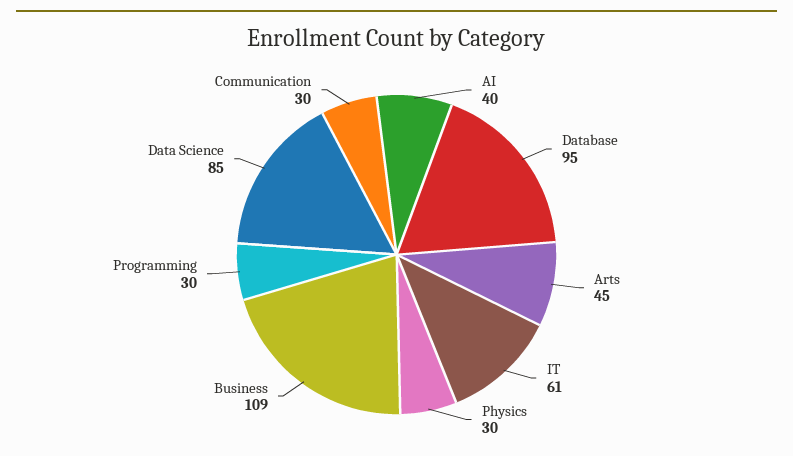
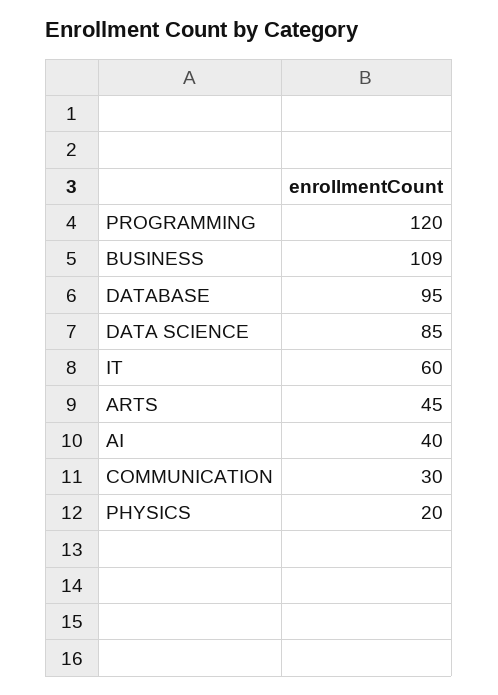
IT: 61 -> 60
Physics: 30 -> 20
Programming: 30 -> 120

